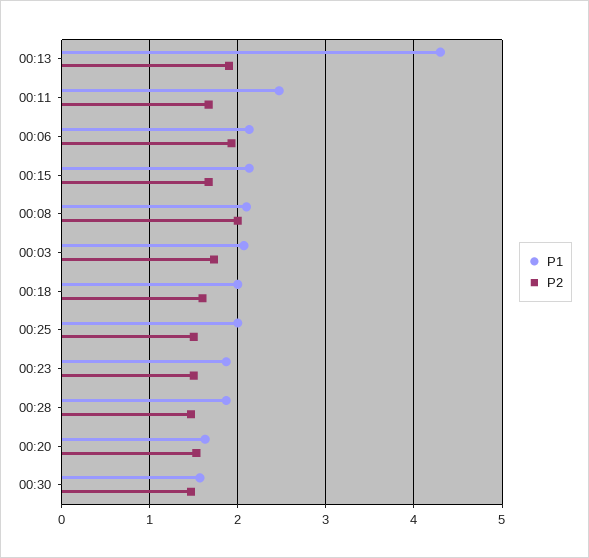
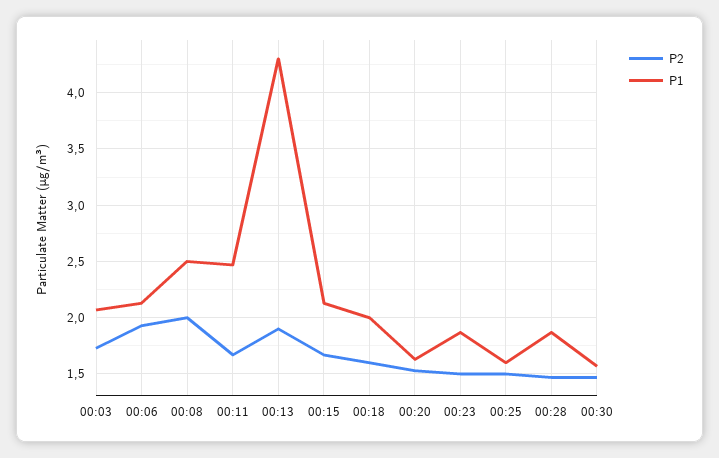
P1, 00:08: 2.1 -> 2.5
P1, 00:25: 2 -> 1.6

